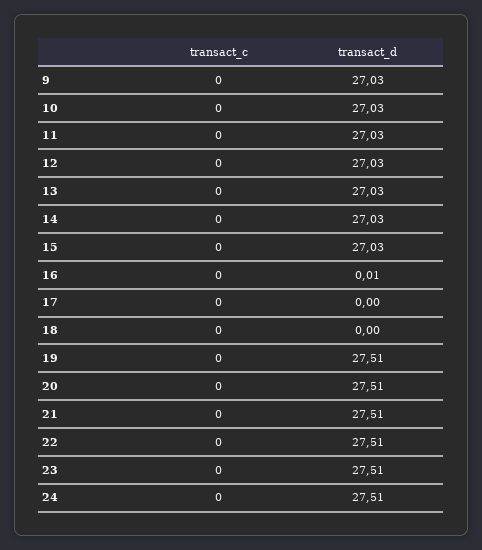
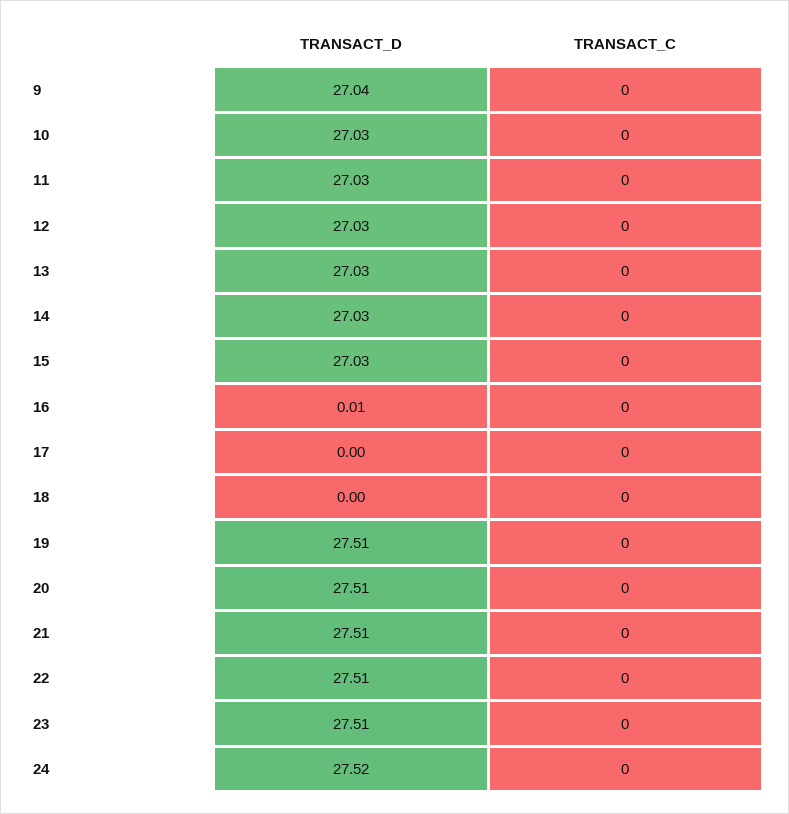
transact_d, 9: 27.03 -> 27.04
transact_d, 24: 27.51 -> 27.52

